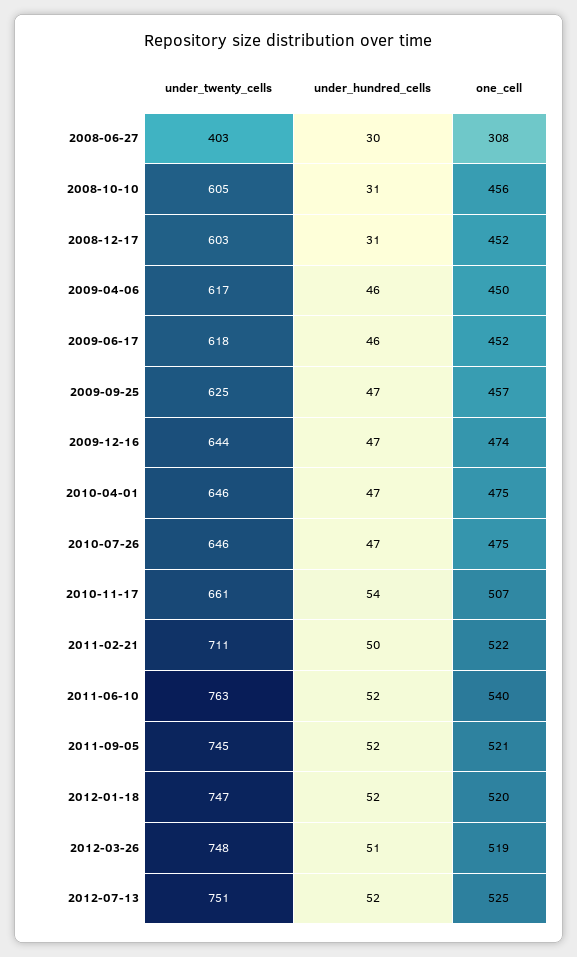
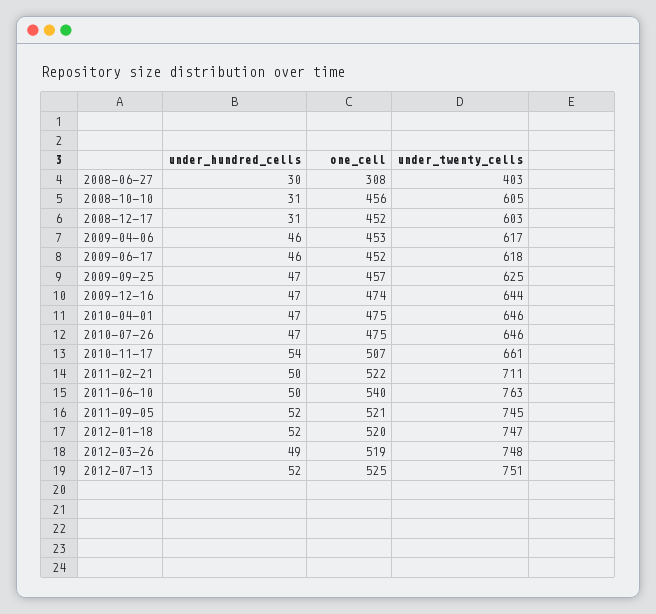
one_cell, 2009-04-06: 450 -> 453
under_hundred_cells, 2011-06-10: 52 -> 50
under_hundred_cells, 2012-03-26: 51 -> 49

